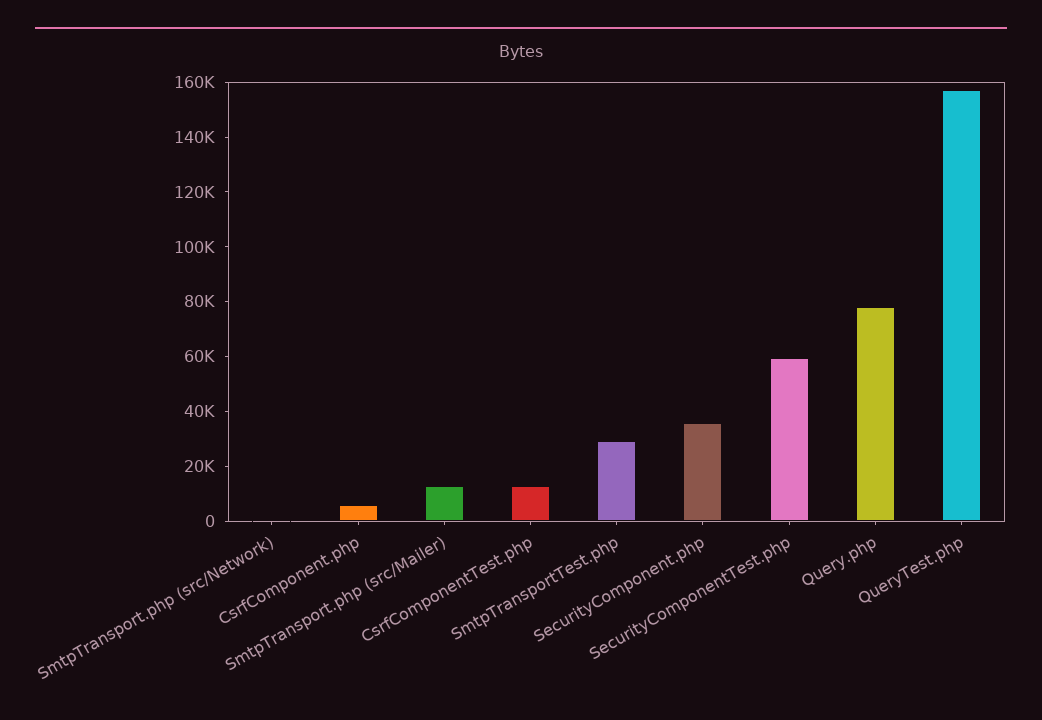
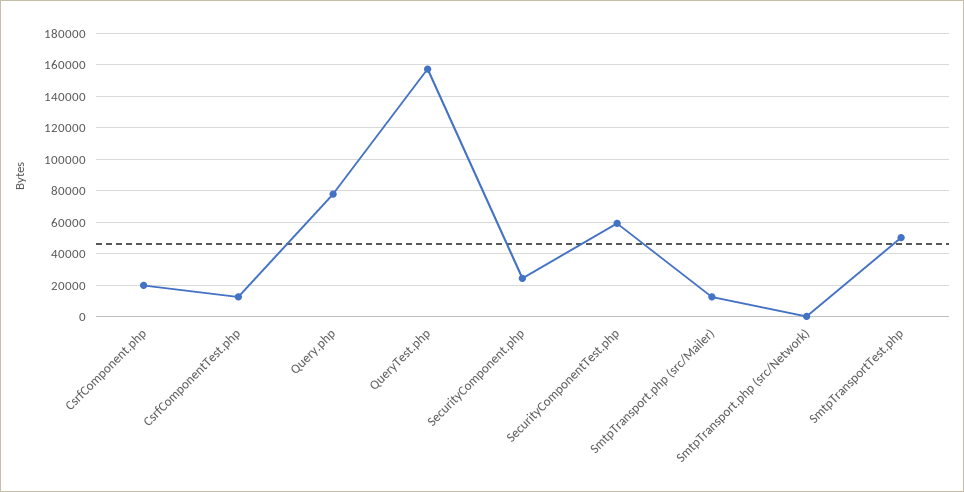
CsrfComponent.php: 5000 -> 20000
SmtpTransportTest.php: 30000 -> 50000
SecurityComponent.php: 35000 -> 25000

